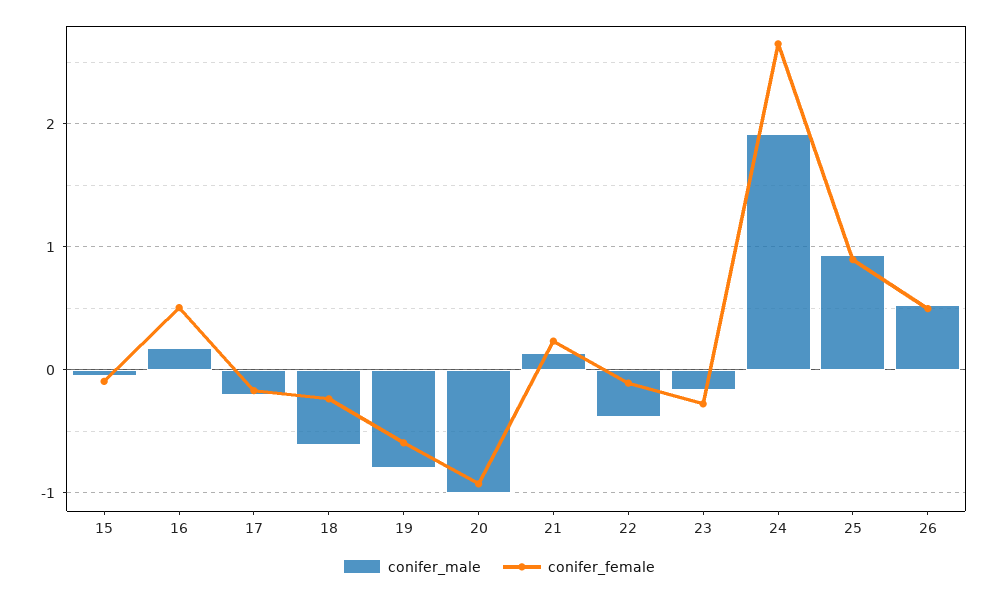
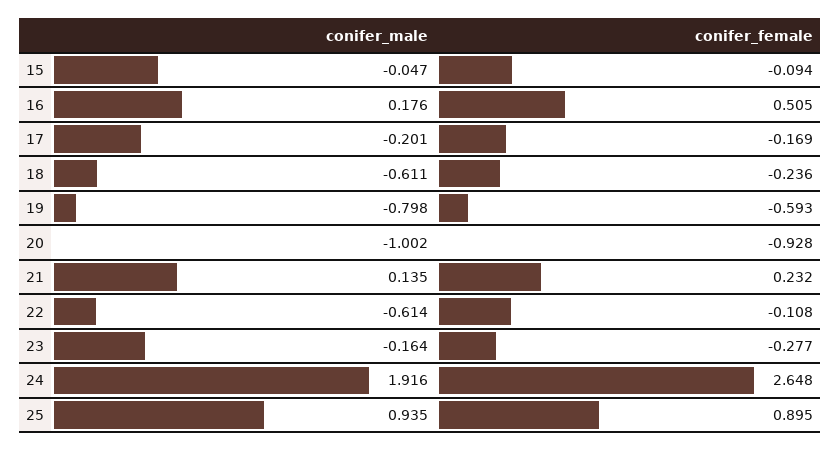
conifer_male, 22: -0.4 -> -0.614
conifer_male, 26: 0.5 -> none
conifer_female, 26: 0.5 -> none

